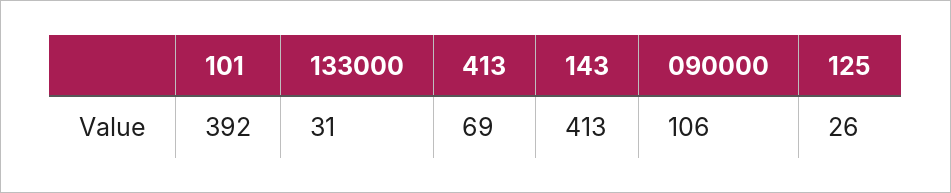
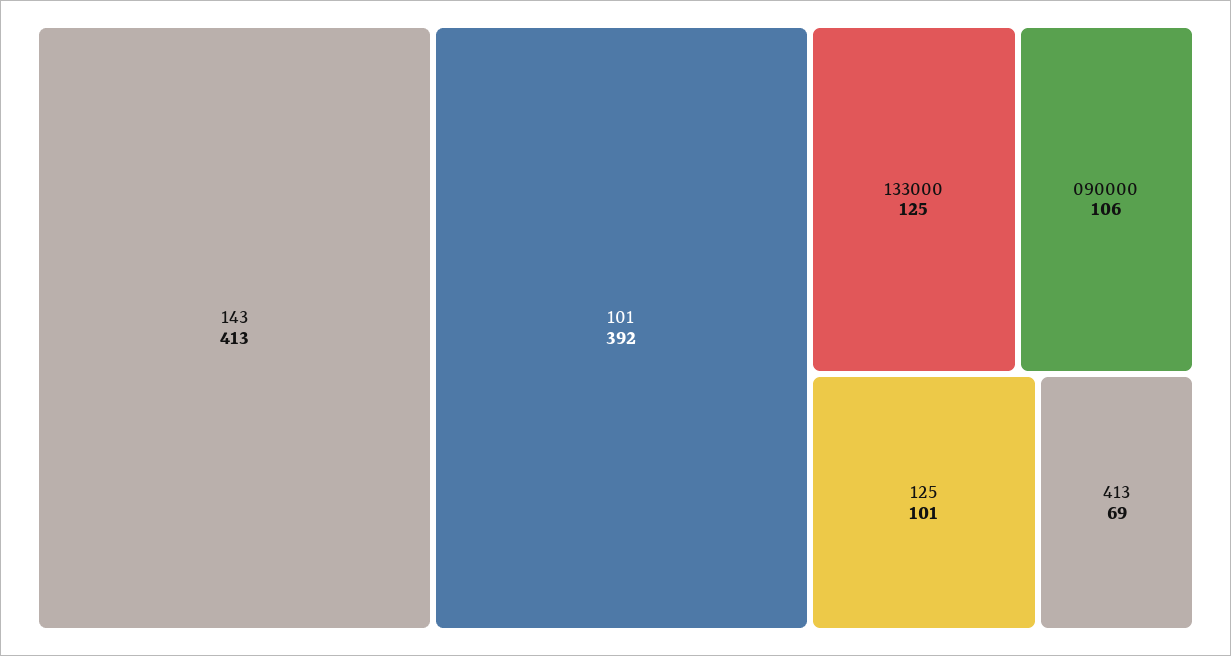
133000: 31 -> 125
125: 26 -> 101

